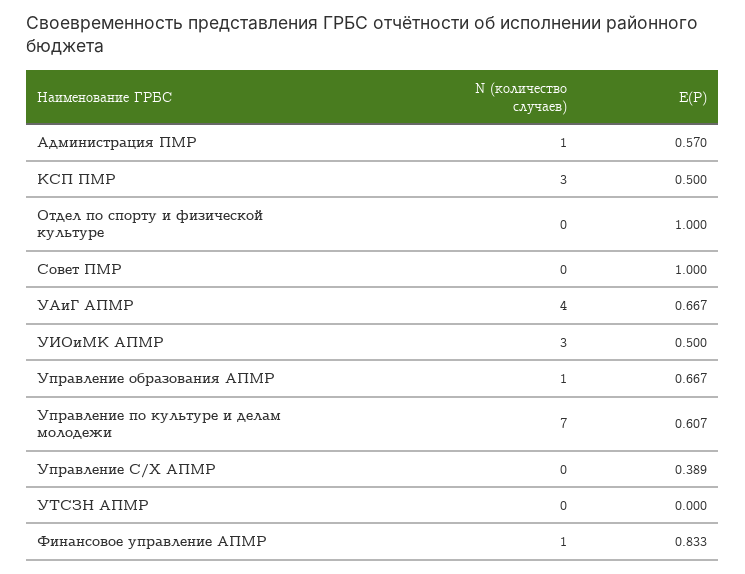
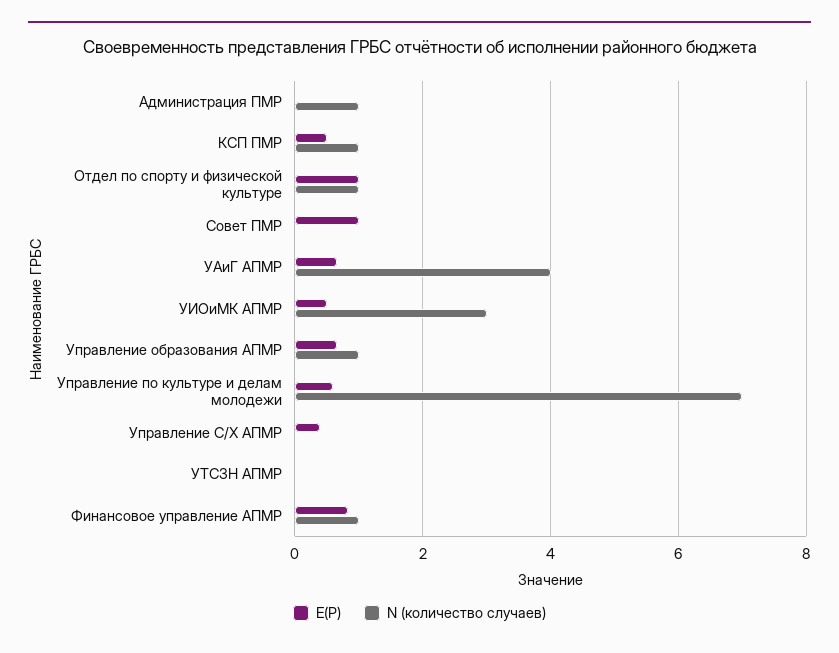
E(P), Администрация ПМР: 0.57 -> 0
N (количество случаев), КСП ПМР: 3 -> 1
N (количество случаев), Отдел по спорту и физической культуре: 0 -> 1

